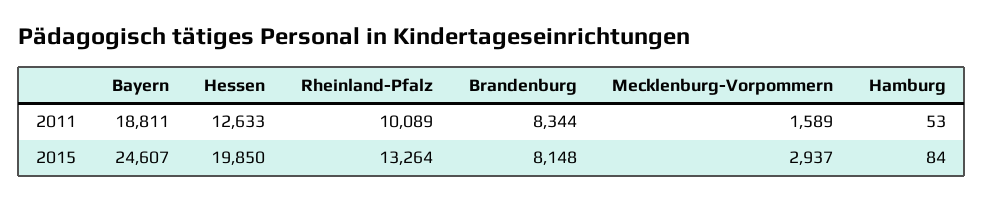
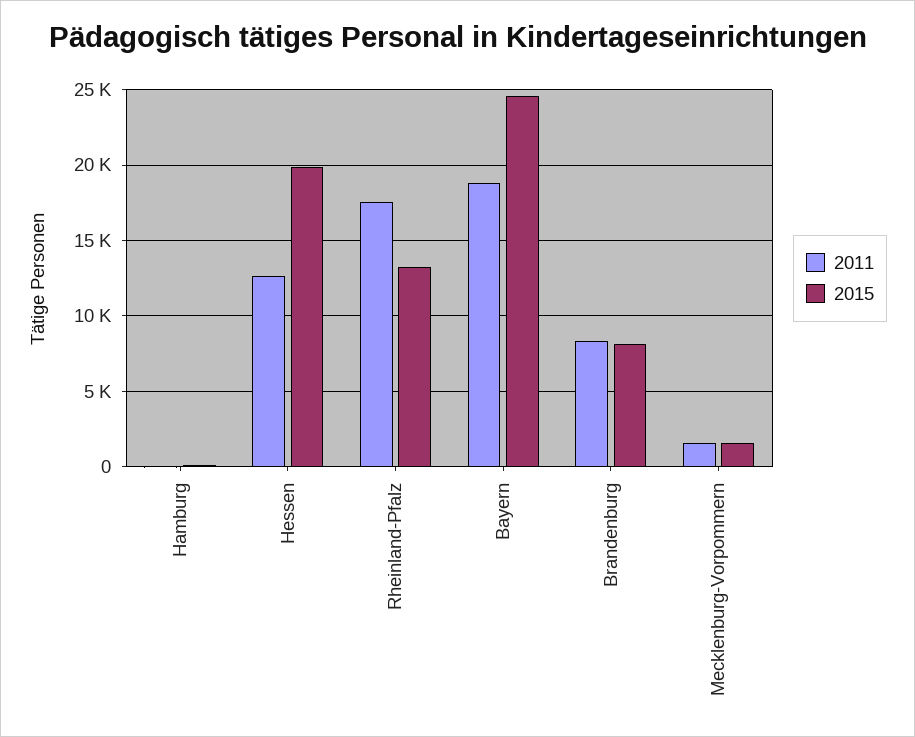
2011, Rheinland-Pfalz: 10089 -> 17500
2015, Mecklenburg-Vorpommern: 2937 -> 1500

